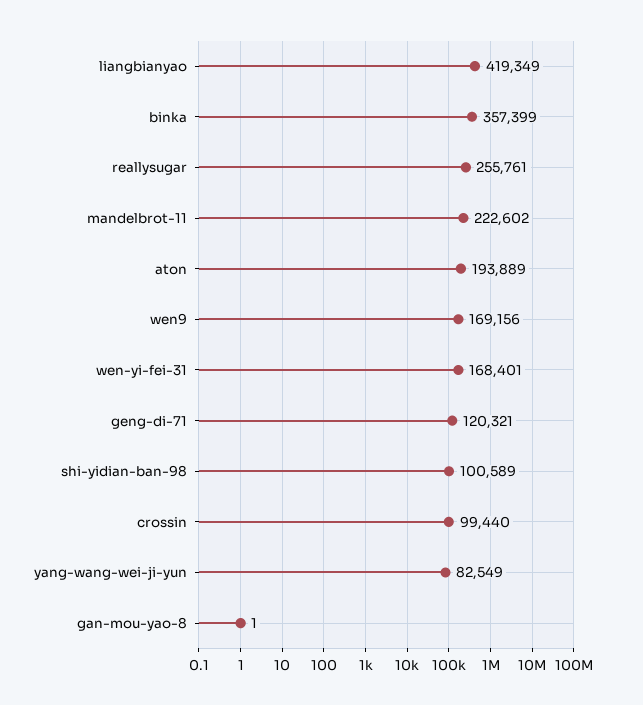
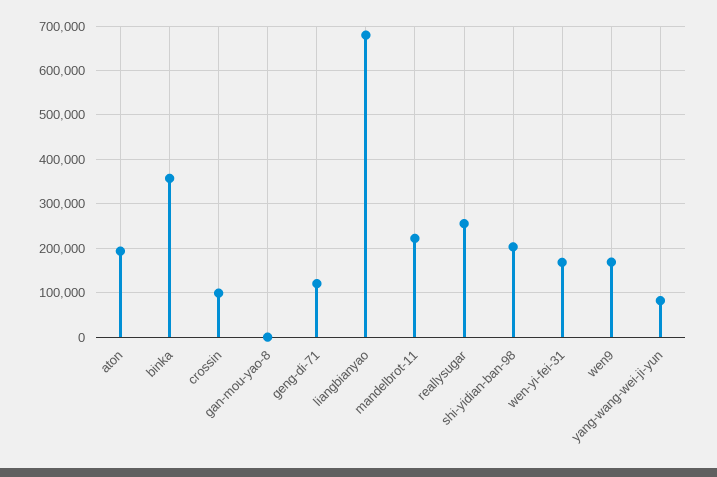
liangbianyao: 419349 -> 680000
shi-yidian-ban-98: 100589 -> 200000

